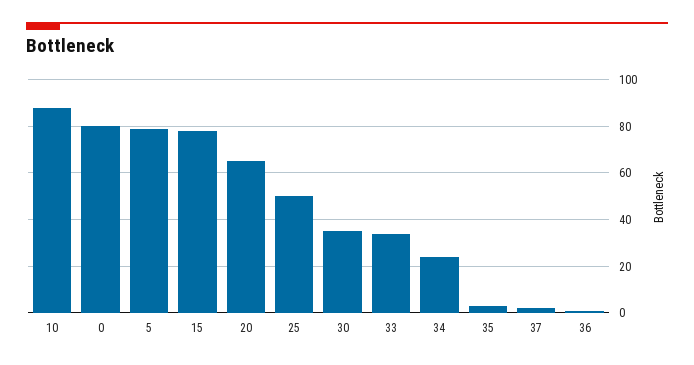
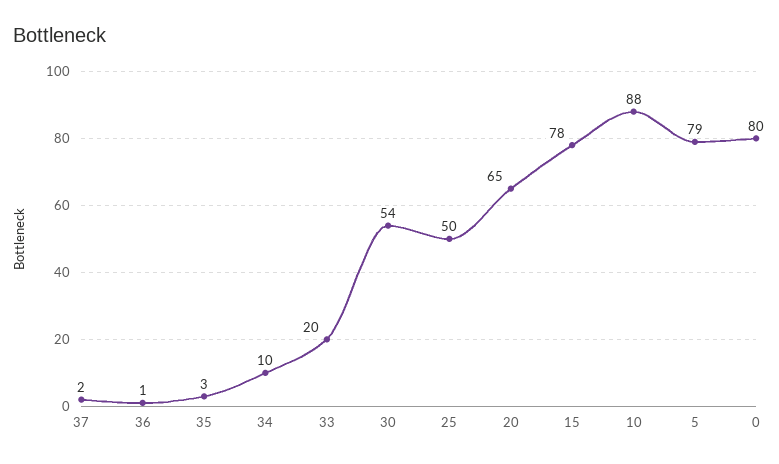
30: 35 -> 54
33: 35 -> 20
34: 25 -> 10

